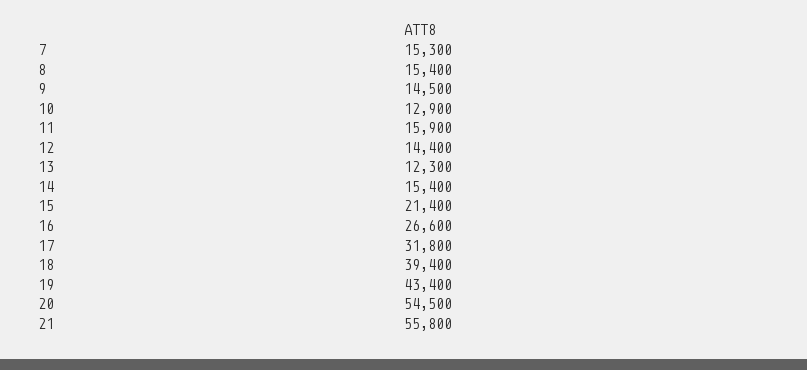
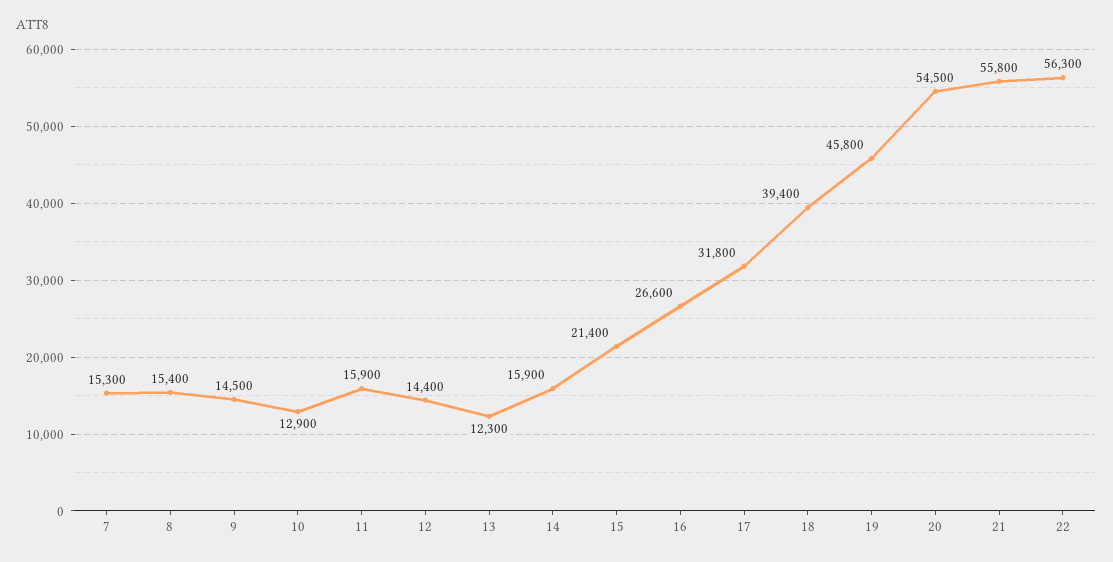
14: 15400 -> 15900
19: 43400 -> 45800
22: none -> 56300

